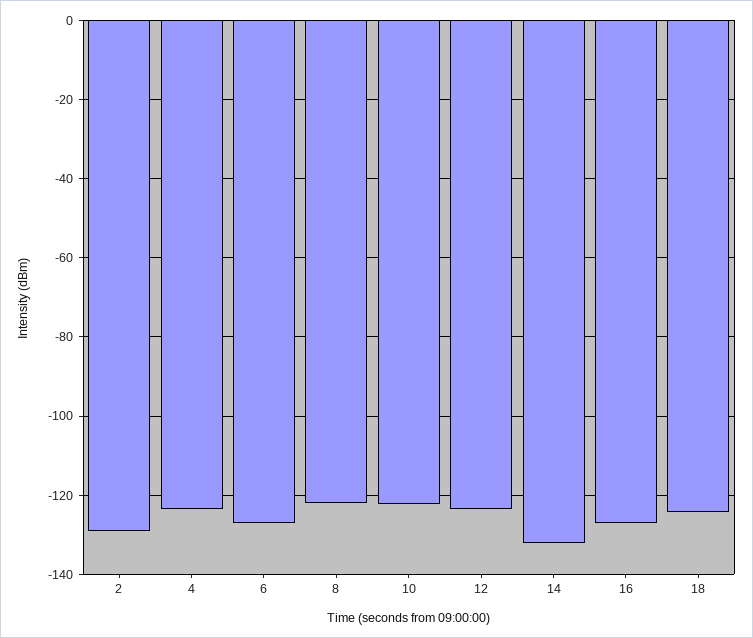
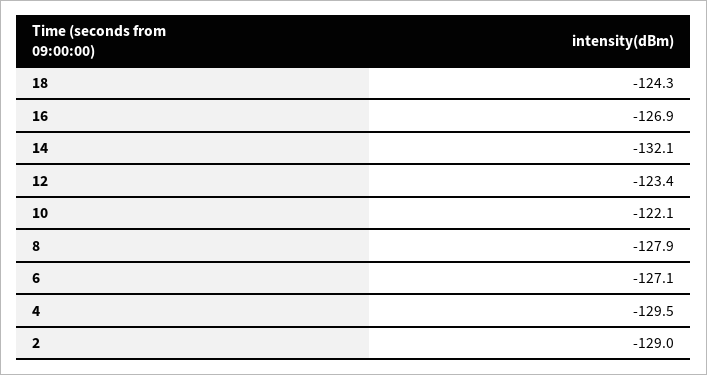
4: -124 -> -129.5
8: -122 -> -127.9

